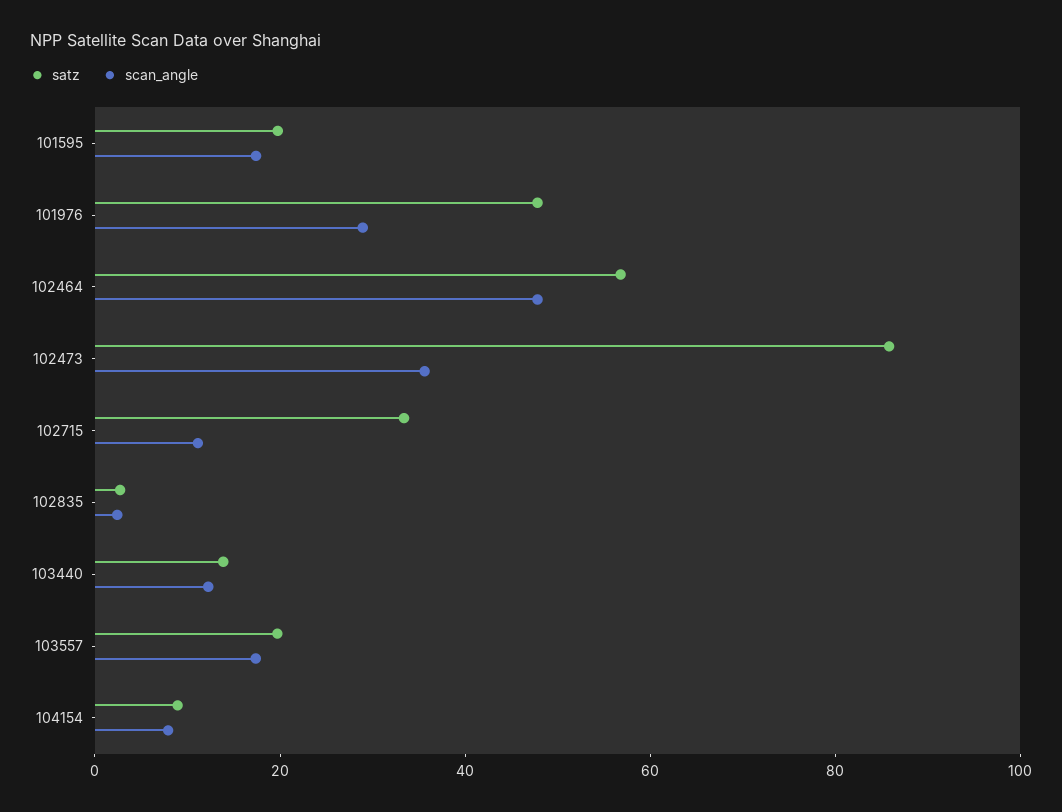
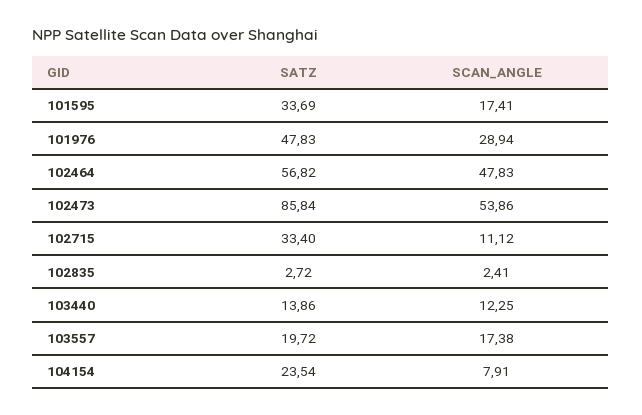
satz, 101595: 20 -> 33.69
scan_angle, 102473: 35 -> 53.86
satz, 104154: 10 -> 23.54

